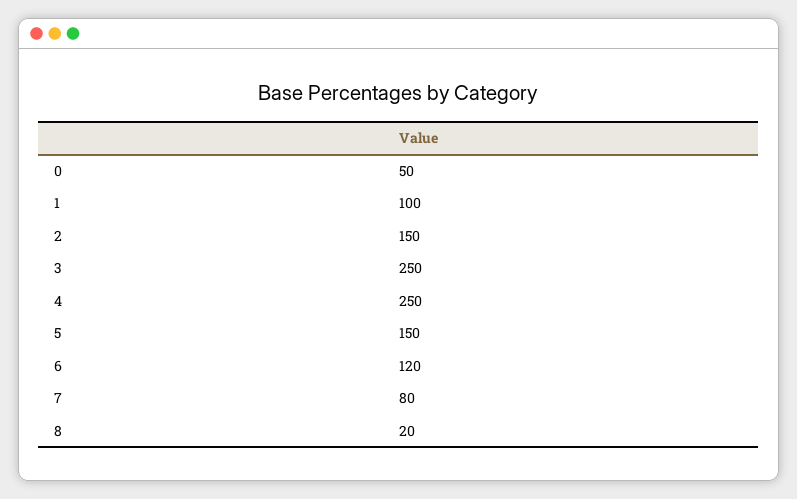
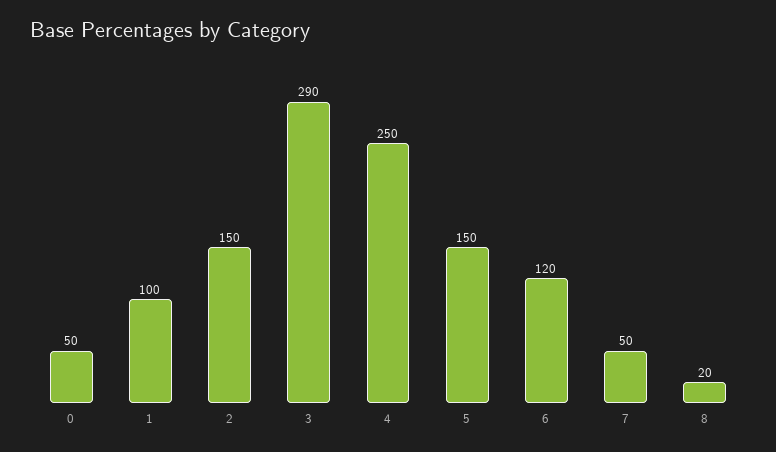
3: 250 -> 290
7: 80 -> 50

